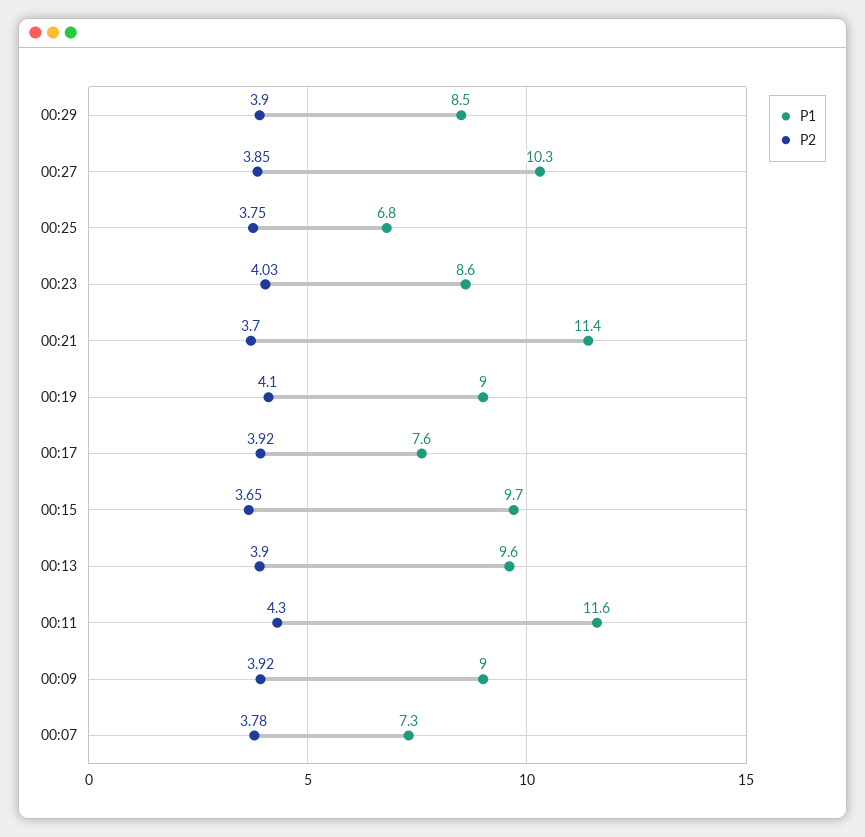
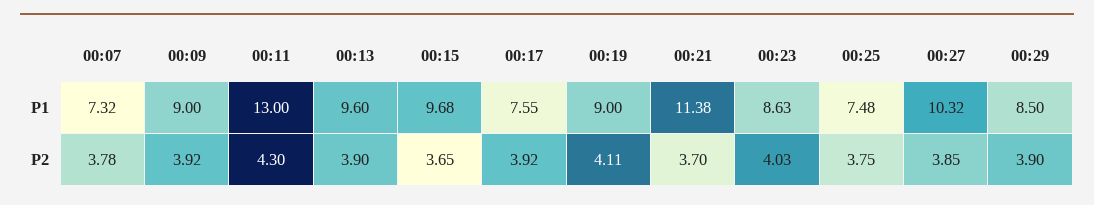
P1, 00:25: 6.8 -> 7.48
P2, 00:19: 4.1 -> 4.11
P1, 00:11: 11.6 -> 13

